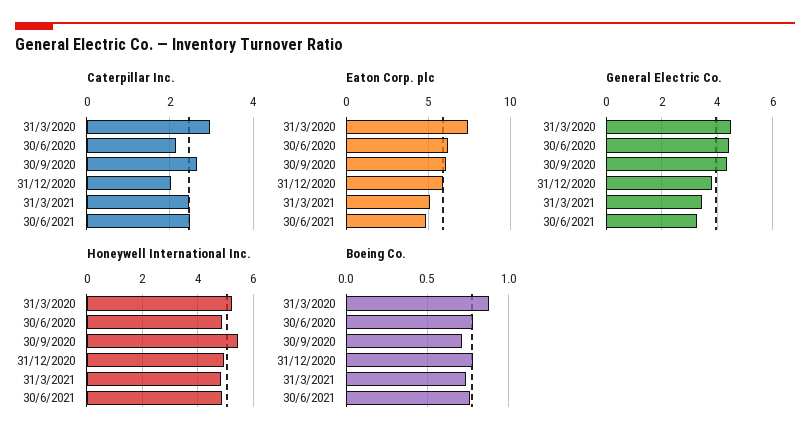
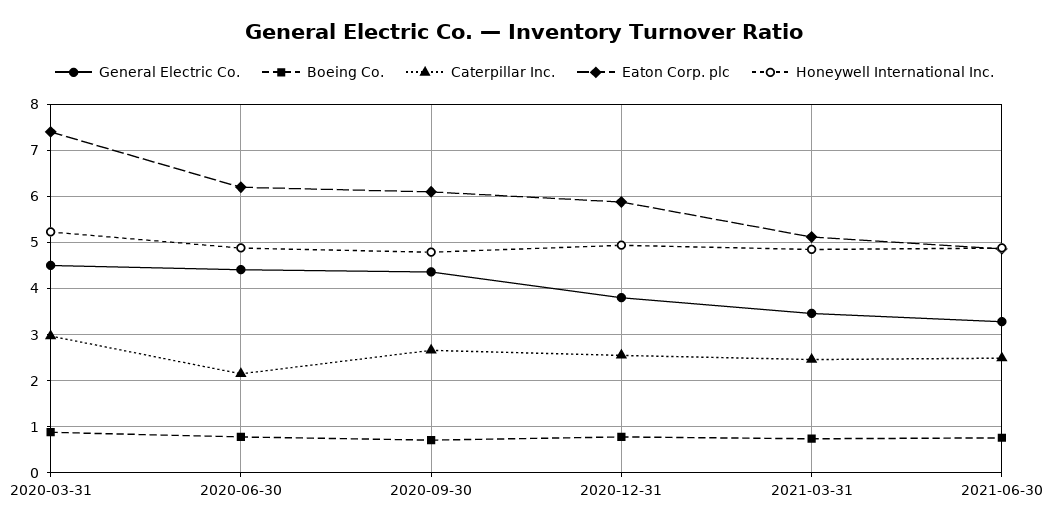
Caterpillar Inc., 31/12/2020: 2 -> 2.6
Honeywell International Inc., 30/9/2020: 5.5 -> 4.8

